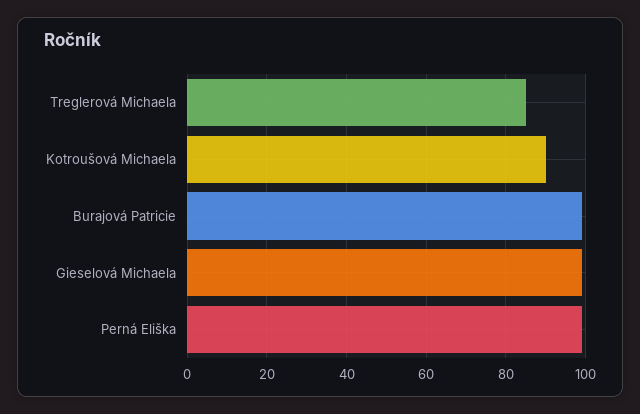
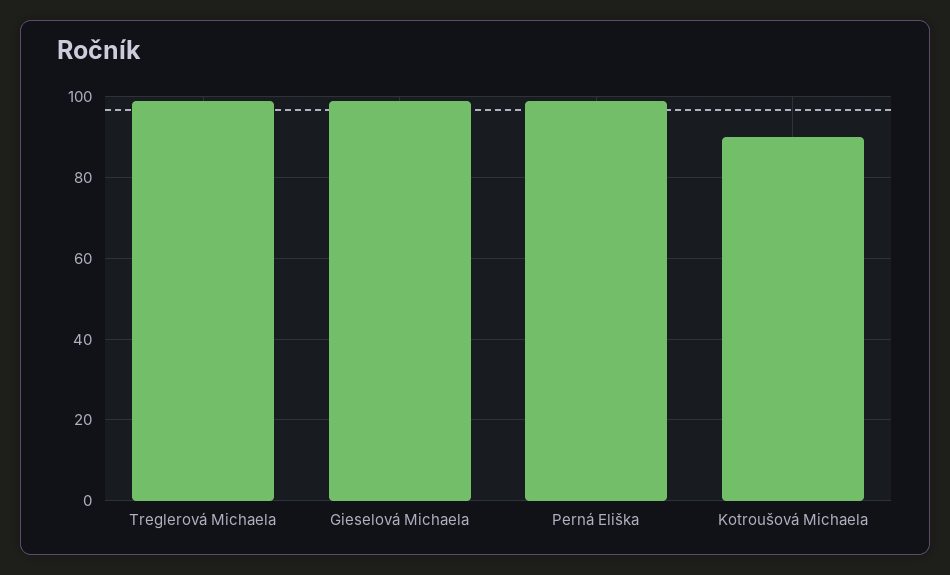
Treglerová Michaela: 85 -> 100
Burajová Patricie: 100 -> none

